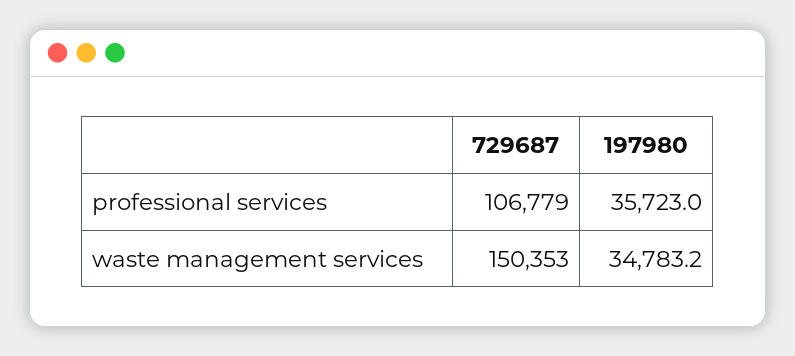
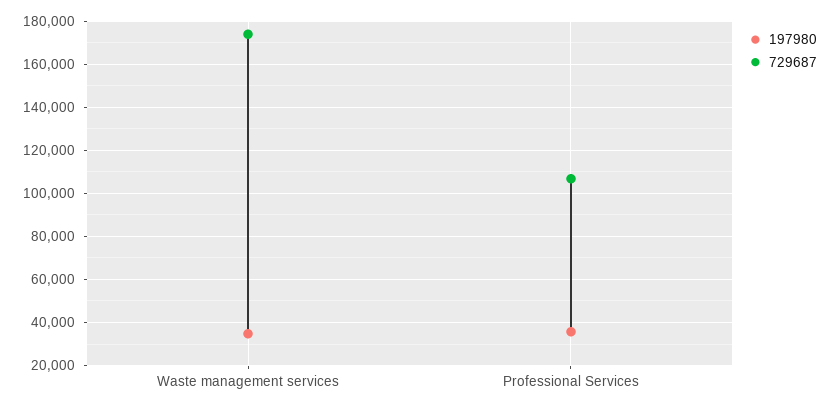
729687, waste management services: 150353 -> 175000

